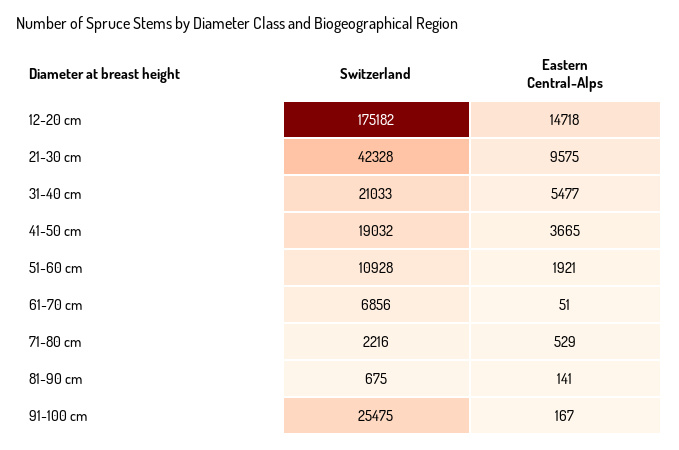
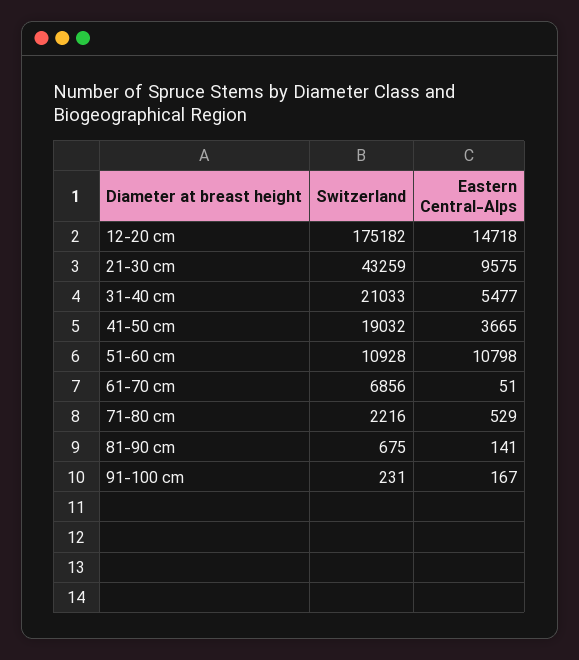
Switzerland, 21-30 cm: 42328 -> 43259
Eastern Central-Alps, 51-60 cm: 1921 -> 10798
Switzerland, 91-100 cm: 25475 -> 231

